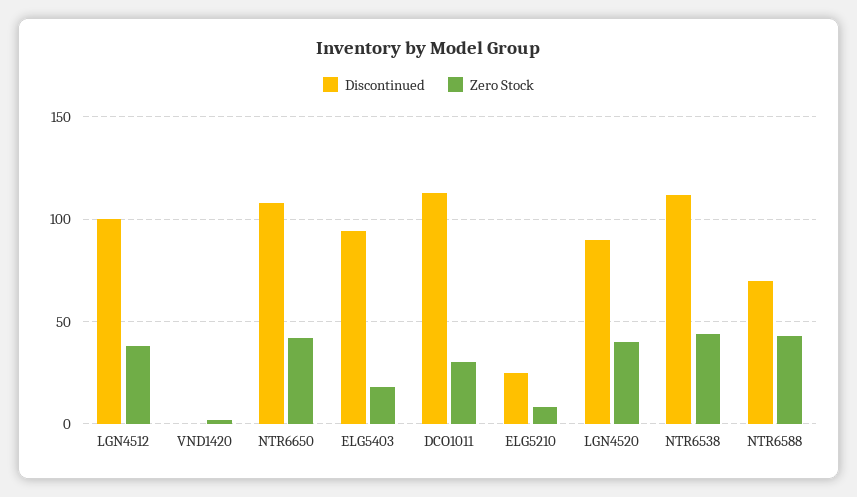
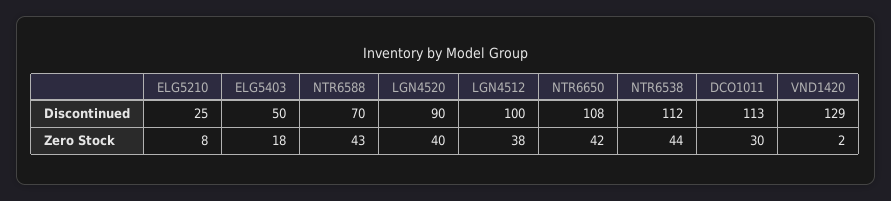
Discontinued, VND1420: 0 -> 129
Discontinued, ELG5403: 95 -> 50

